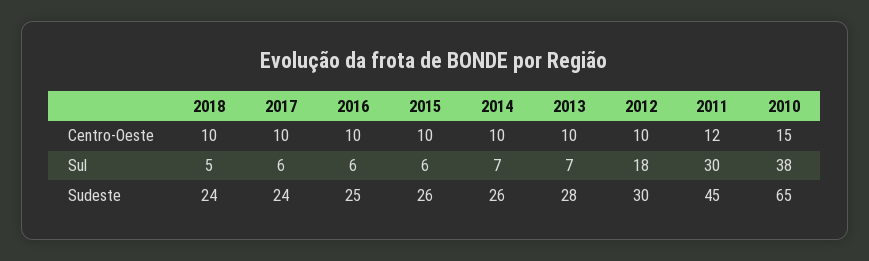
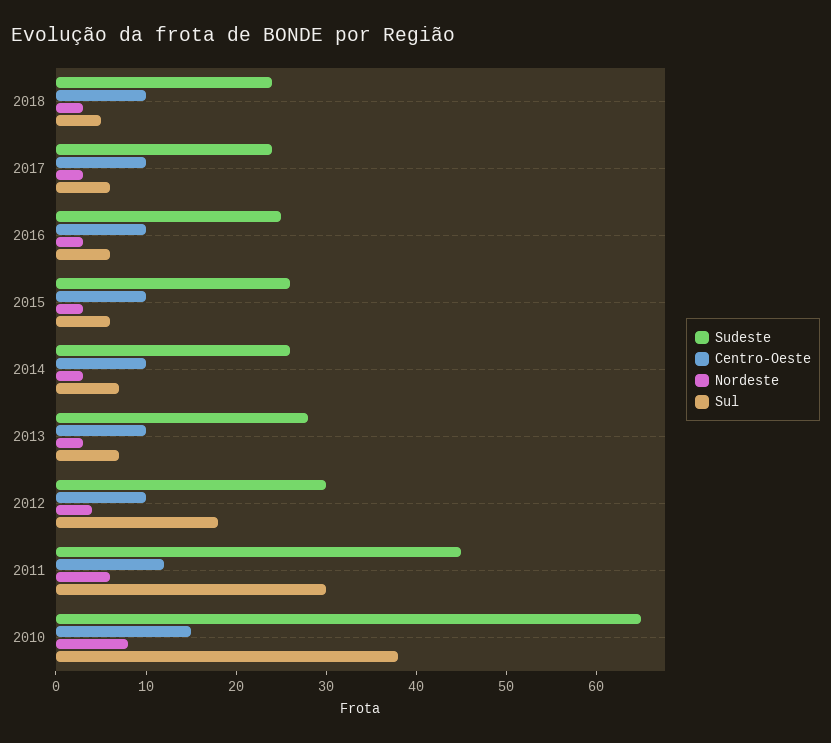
Nordeste, 2018: none -> 3
Nordeste, 2017: none -> 3
Nordeste, 2016: none -> 3
Nordeste, 2015: none -> 3
Nordeste, 2014: none -> 3
Nordeste, 2013: none -> 3
Nordeste, 2012: none -> 4
Nordeste, 2011: none -> 6
Nordeste, 2010: none -> 8

